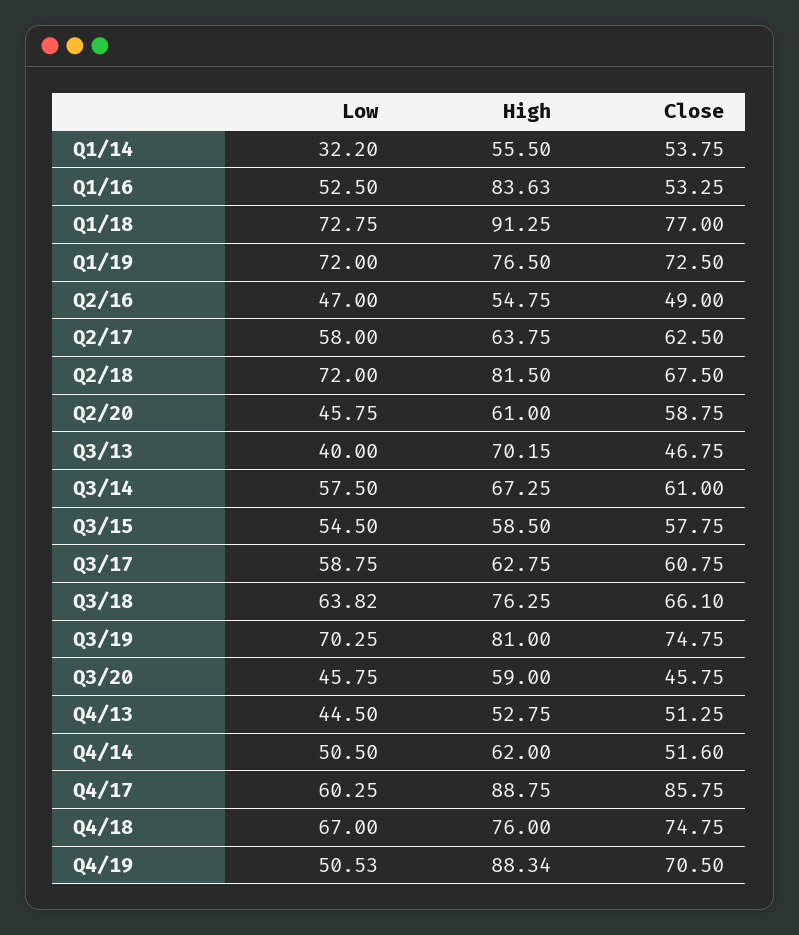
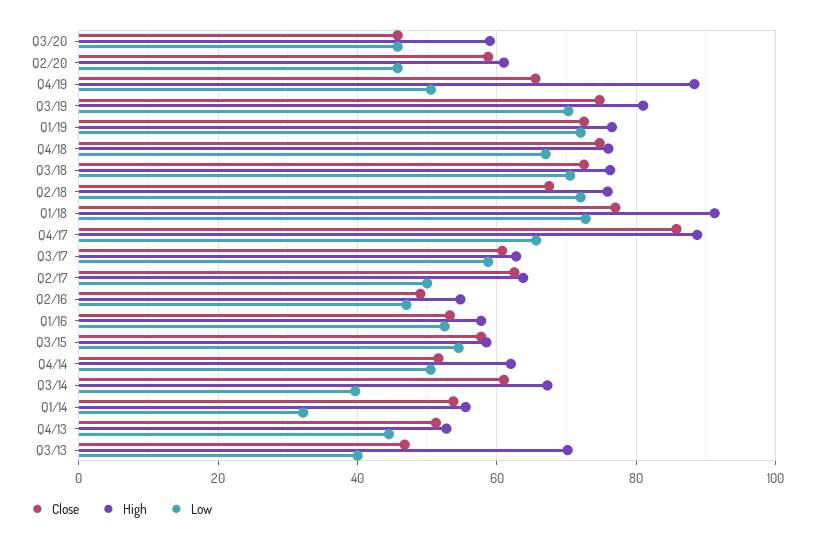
High, Q1/16: 83.63 -> 58
Low, Q2/17: 58 -> 50
High, Q2/18: 81.5 -> 76
Low, Q3/14: 57.5 -> 40
Low, Q3/18: 63.82 -> 70
Close, Q3/18: 66.1 -> 72
Low, Q4/17: 60.25 -> 66
Close, Q4/19: 70.5 -> 66

